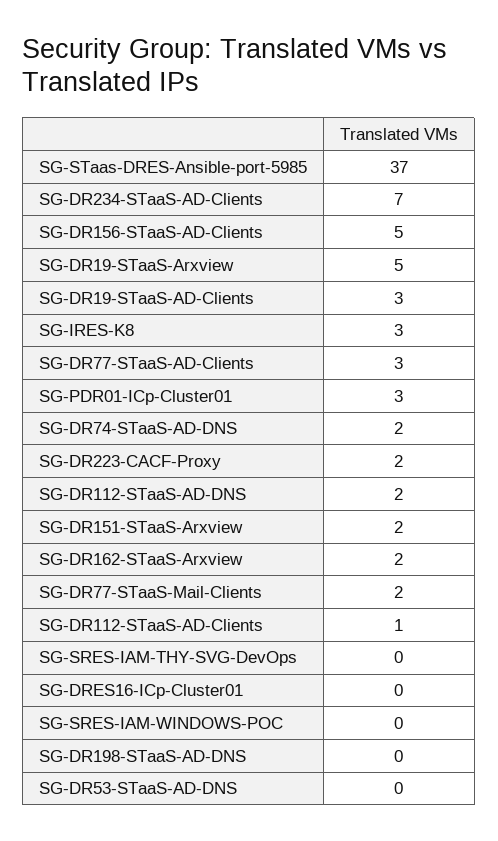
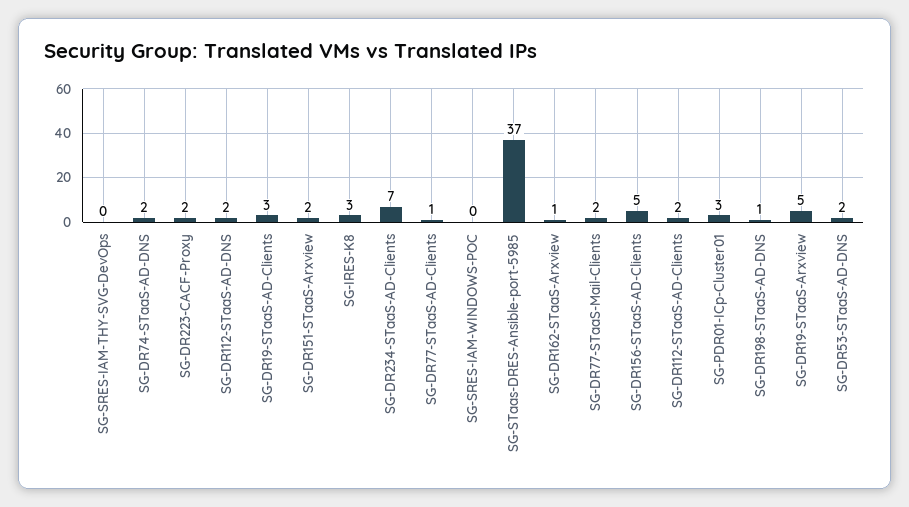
SG-DR77-STaaS-AD-Clients: 3 -> 1
SG-DR162-STaaS-Arxview: 2 -> 1
SG-DR112-STaaS-AD-Clients: 1 -> 2
SG-DRES16-ICp-Cluster01: 0 -> none
SG-DR198-STaaS-AD-DNS: 0 -> 1
SG-DR53-STaaS-AD-DNS: 0 -> 2

